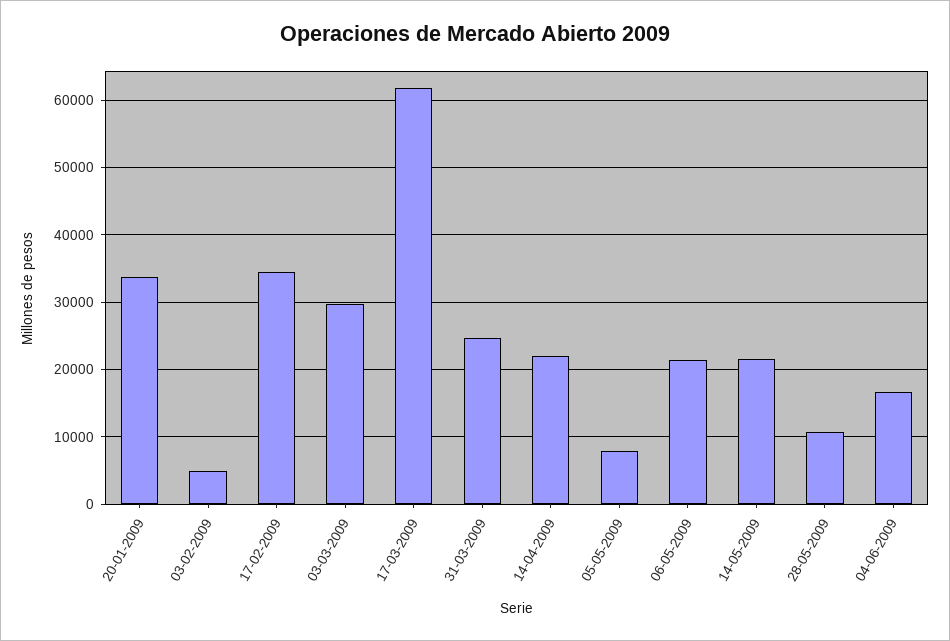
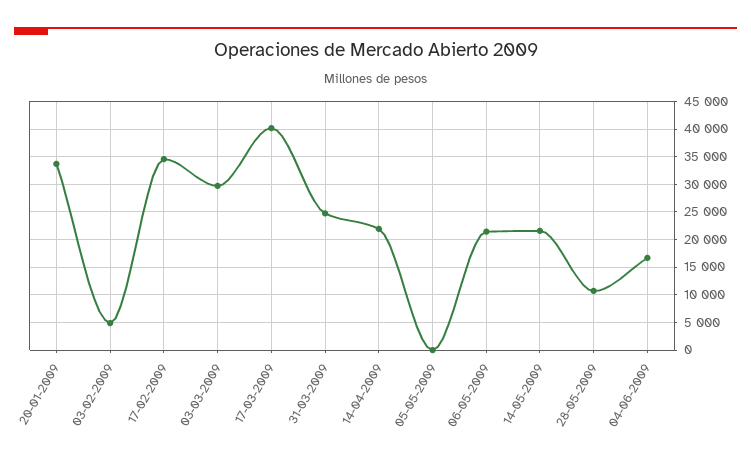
17-03-2009: 62000 -> 40000
05-05-2009: 8000 -> 0

